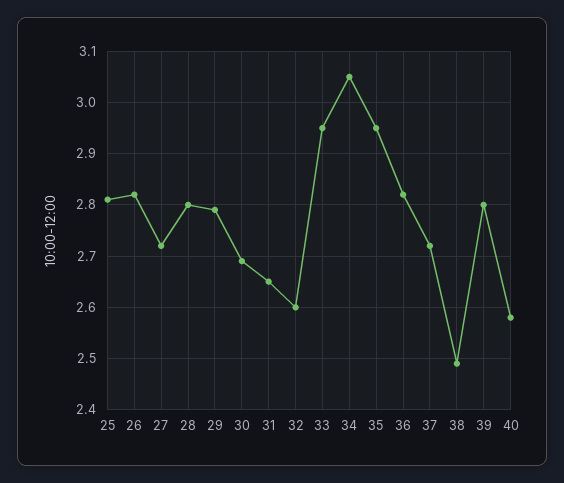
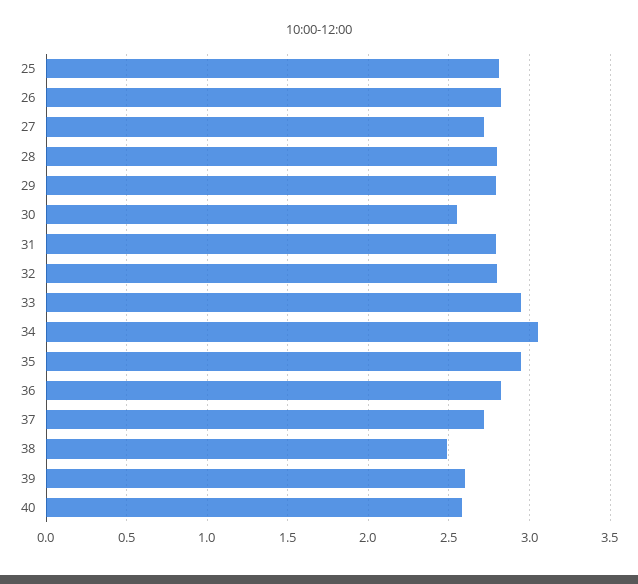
30: 2.7 -> 2.55
31: 2.65 -> 2.8
32: 2.6 -> 2.8
39: 2.8 -> 2.6

